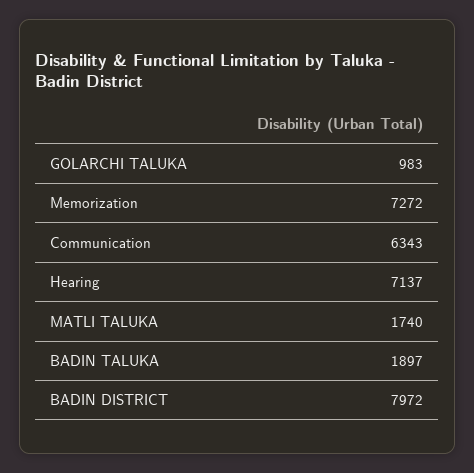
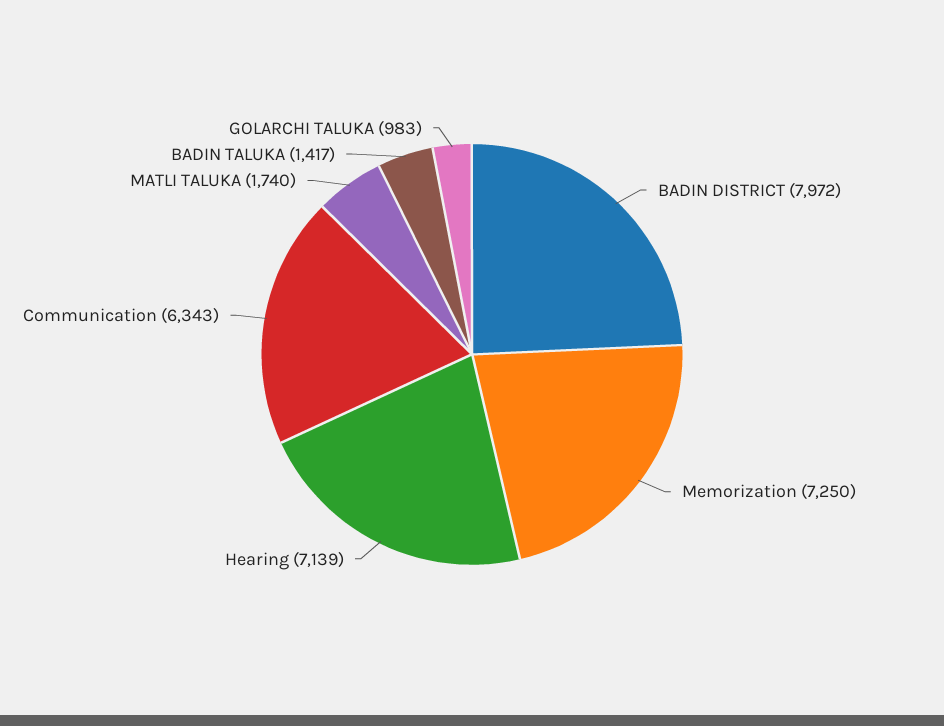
Memorization: 7272 -> 7250
Hearing: 7137 -> 7139
BADIN TALUKA: 1897 -> 1417

